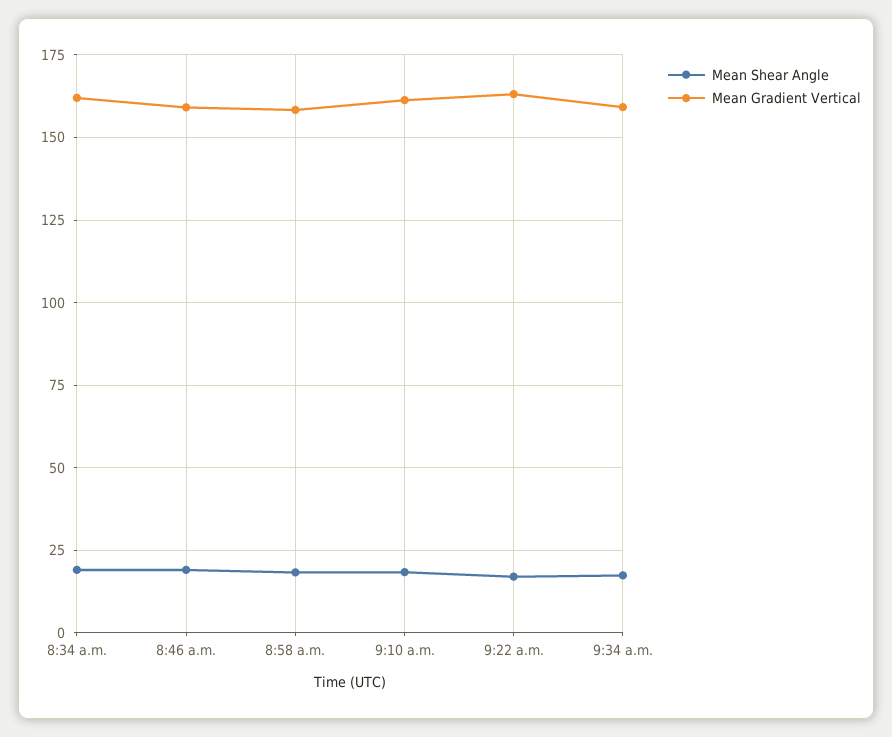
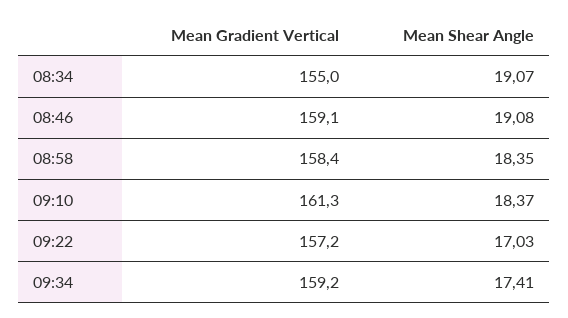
Mean Gradient Vertical, 8:34 a.m.: 162.5 -> 155
Mean Gradient Vertical, 9:22 a.m.: 162.5 -> 157.2

